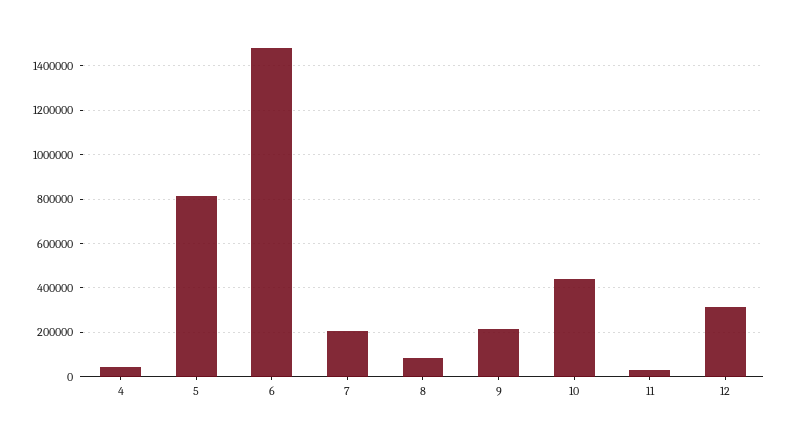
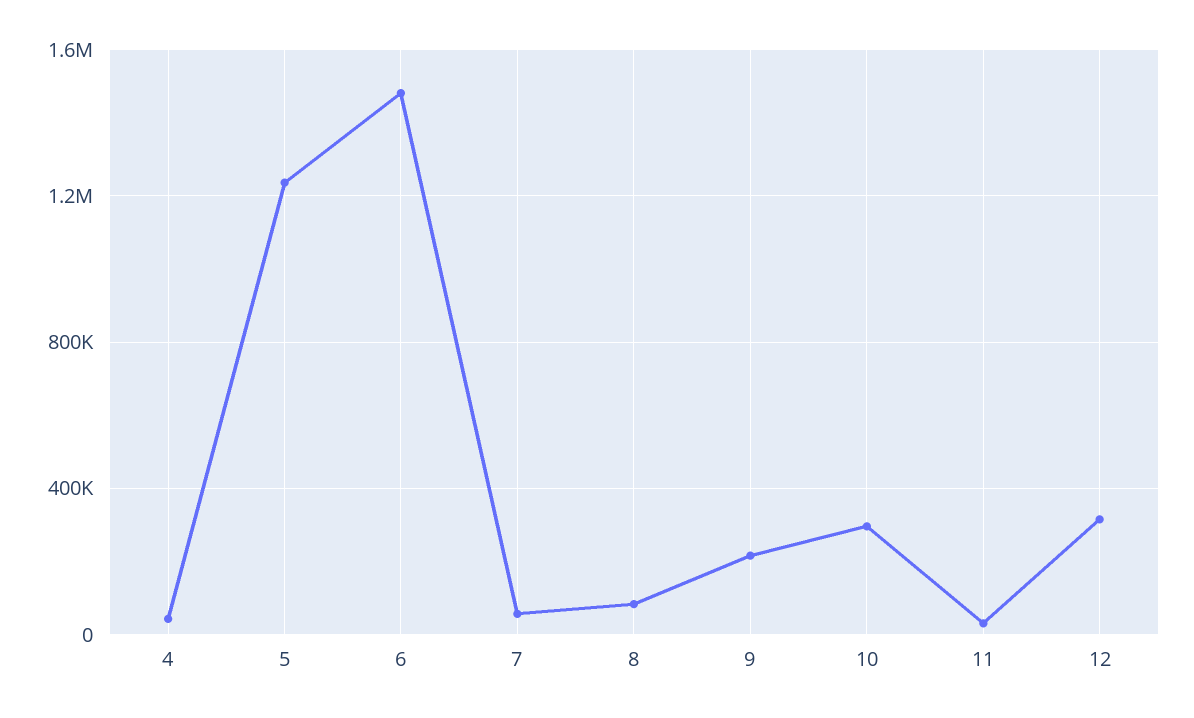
5: 800000 -> 1250000
7: 200000 -> 50000
10: 450000 -> 300000

